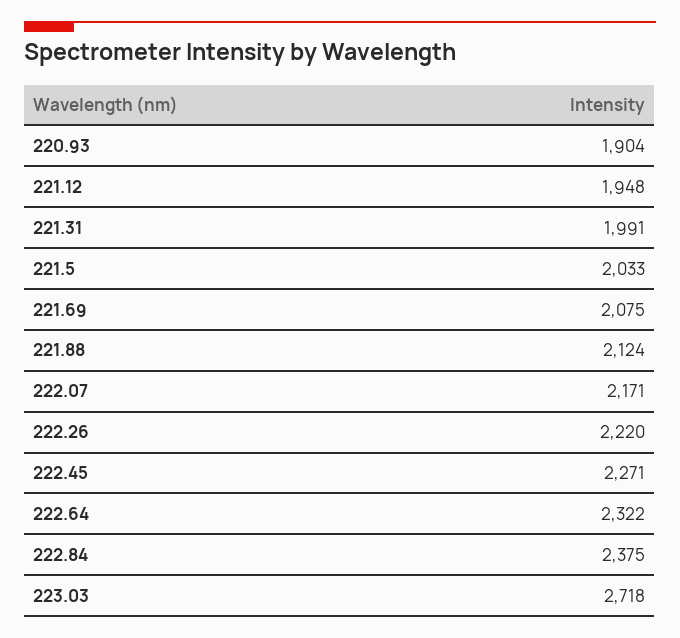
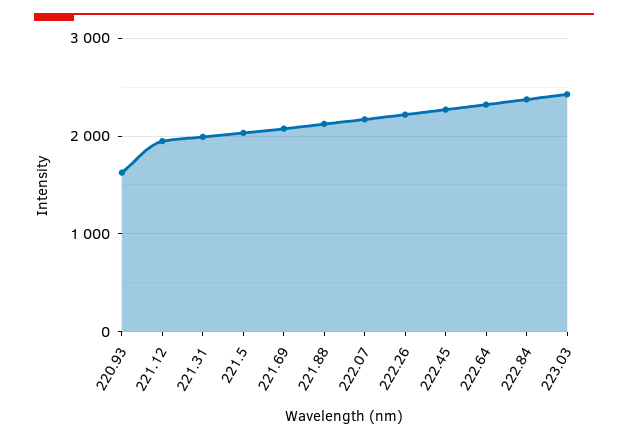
220.93: 1904 -> 1600
223.03: 2718 -> 2400

